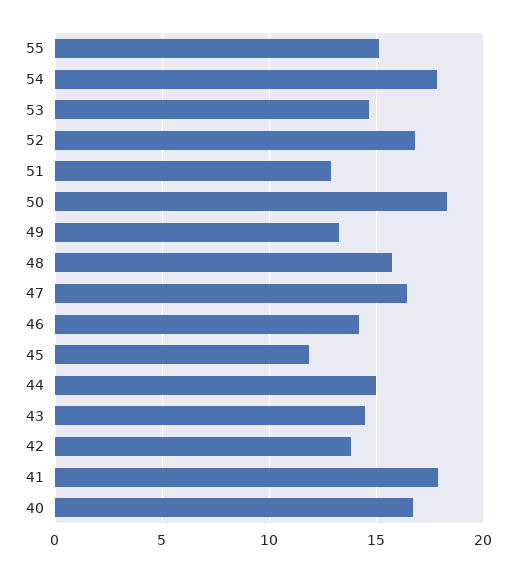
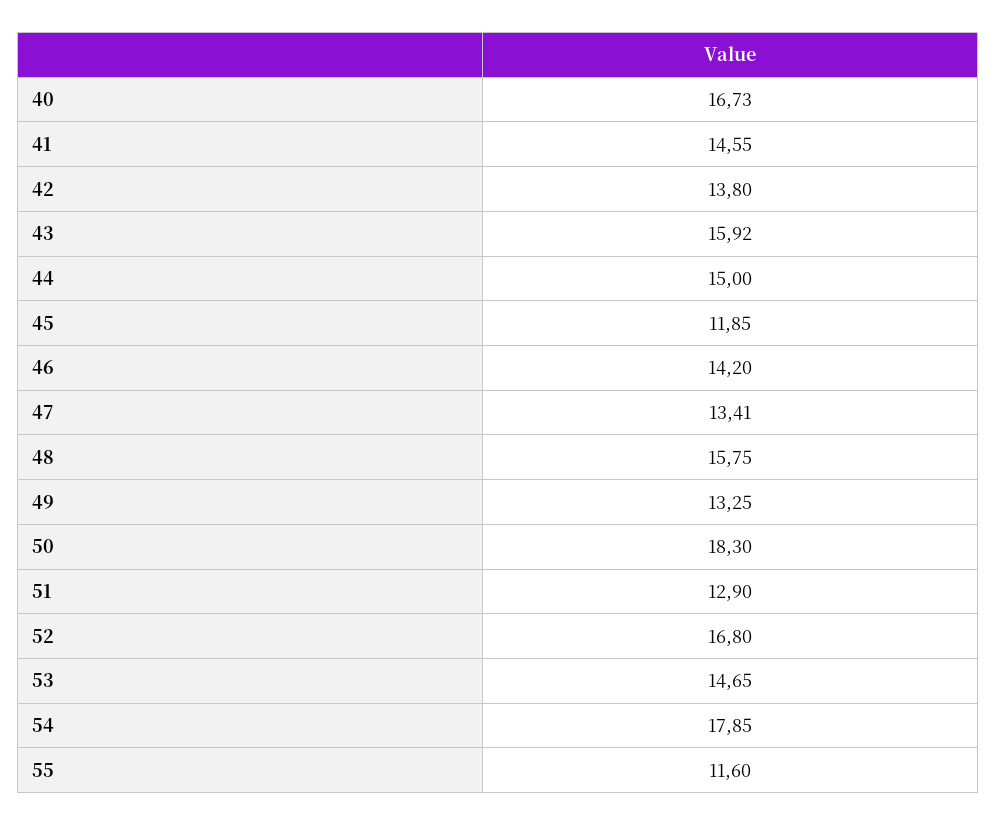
55: 15 -> 11.6
47: 16.5 -> 13.41
43: 14.5 -> 15.92
41: 18 -> 14.55

